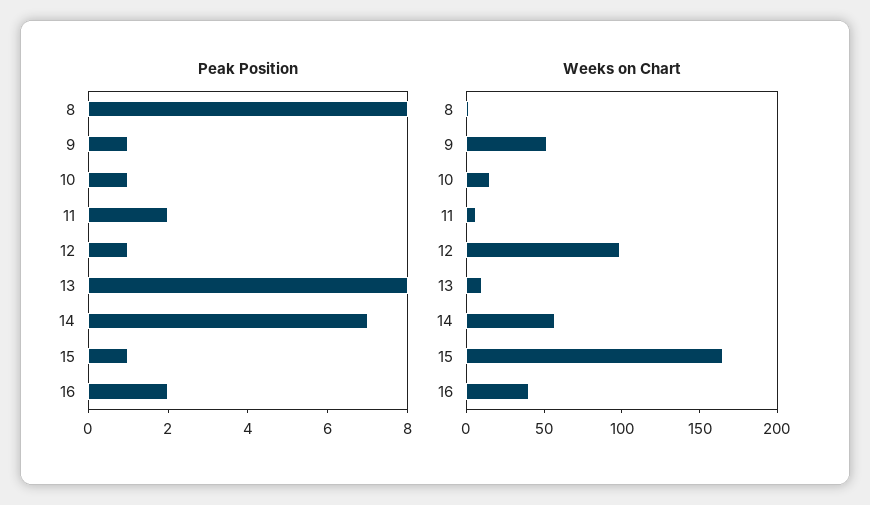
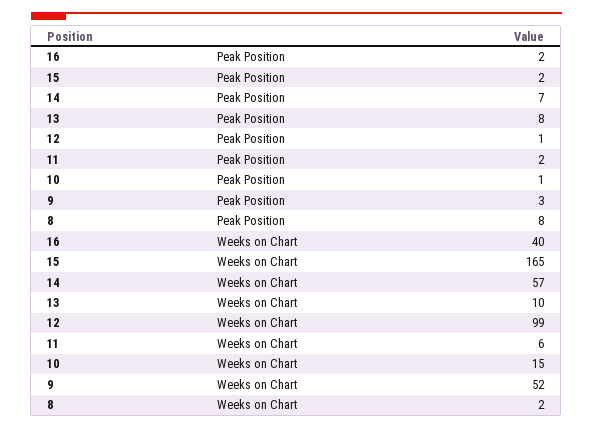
Peak Position, 9: 1 -> 3
Peak Position, 15: 1 -> 2

